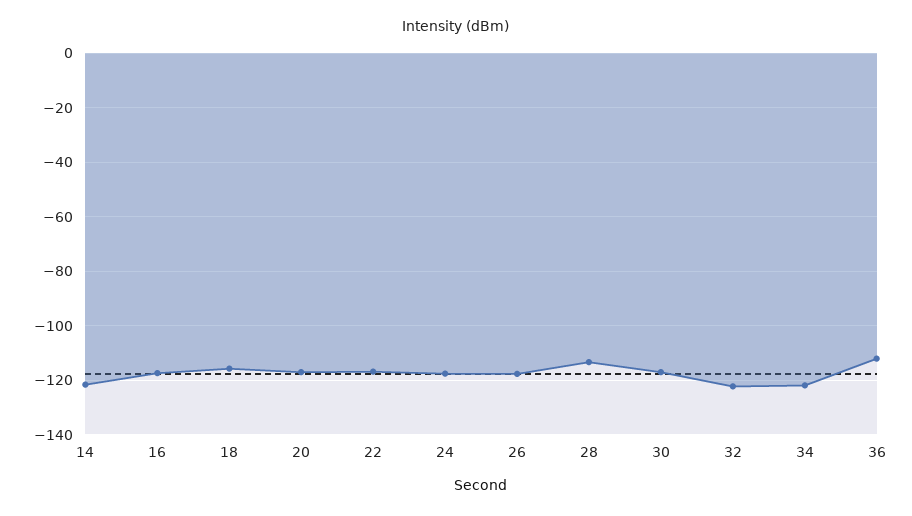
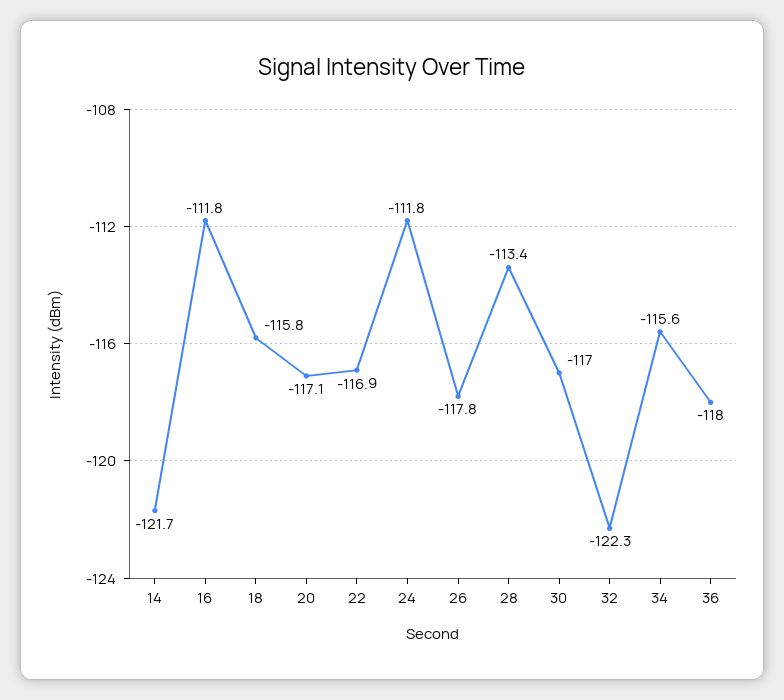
16: -117.5 -> -111.8
24: -117.5 -> -111.8
34: -122.5 -> -115.6
36: -112.5 -> -118

